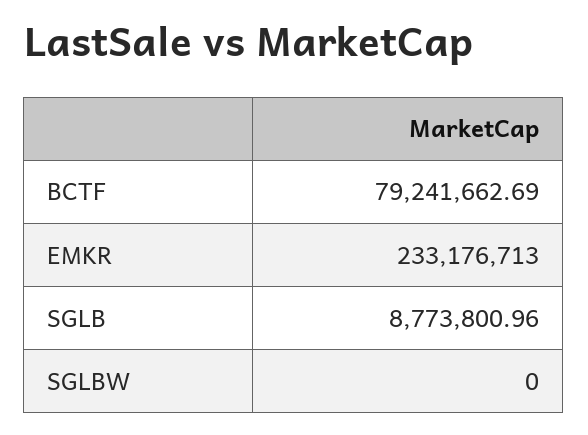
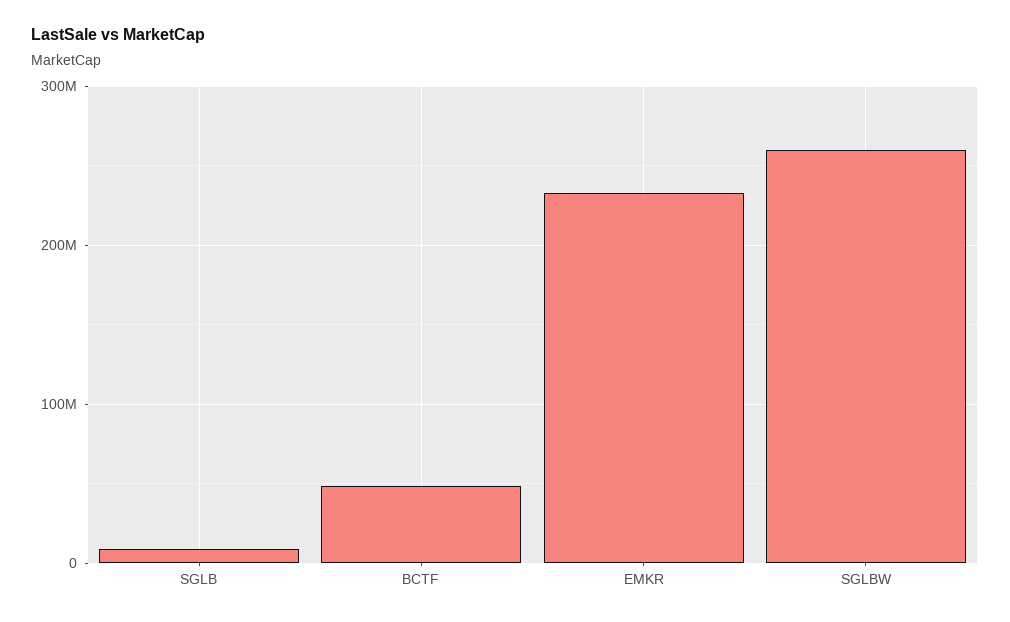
BCTF: 79241662.69 -> 50000000
SGLBW: 0 -> 260000000

